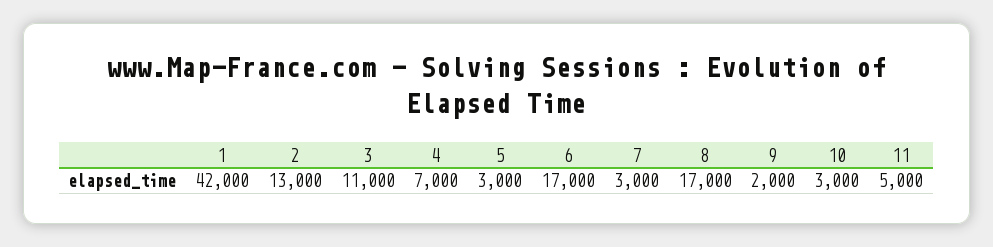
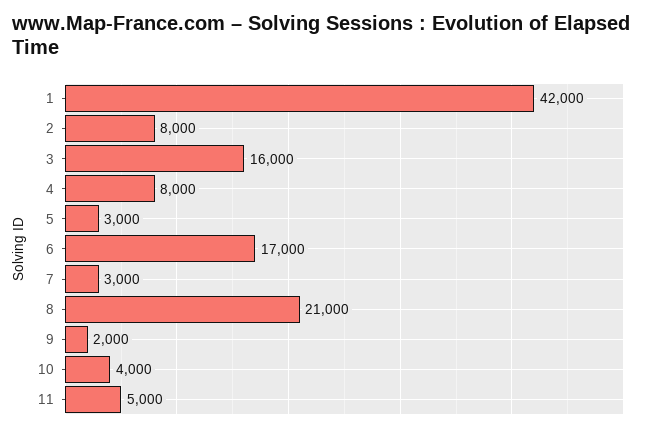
2: 13000 -> 8000
3: 11000 -> 16000
4: 7000 -> 8000
8: 17000 -> 21000
10: 3000 -> 4000

